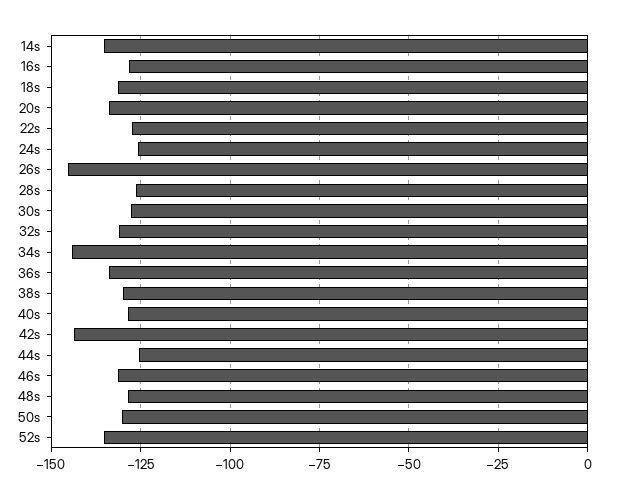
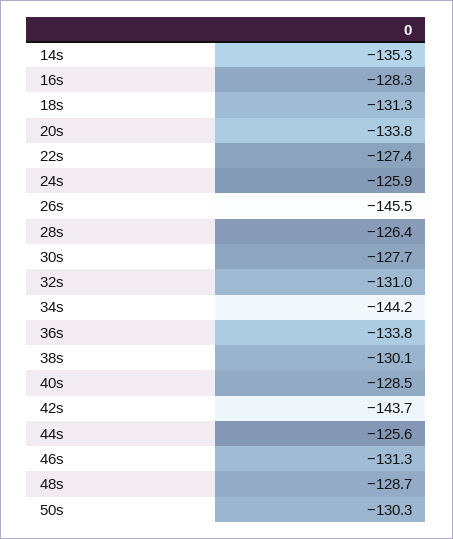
52s: -135 -> none

